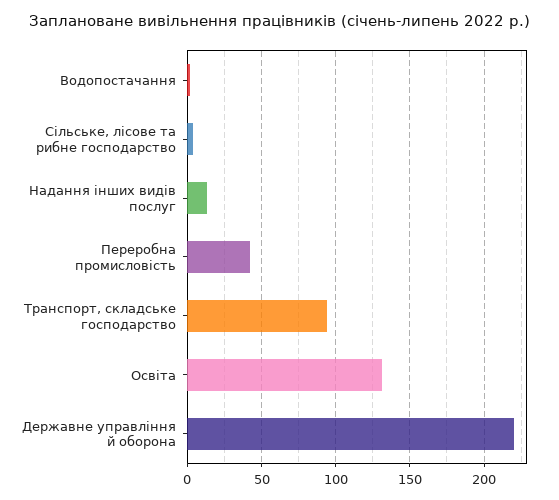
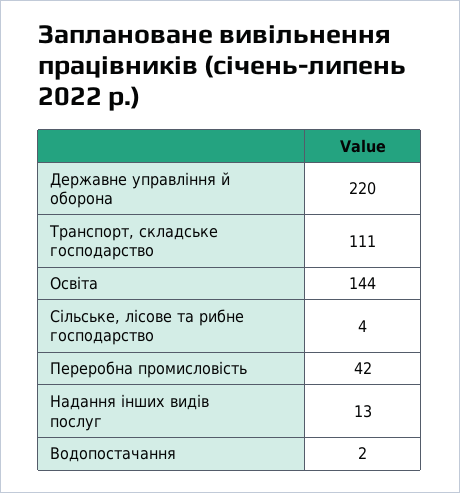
Транспорт, складське господарство: 95 -> 111
Освіта: 130 -> 144

